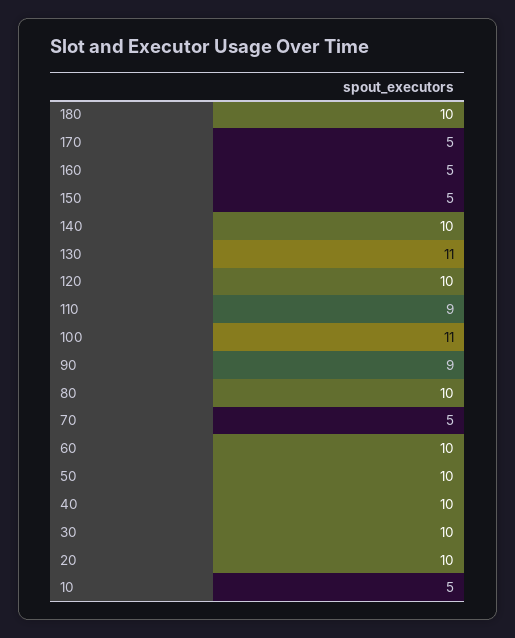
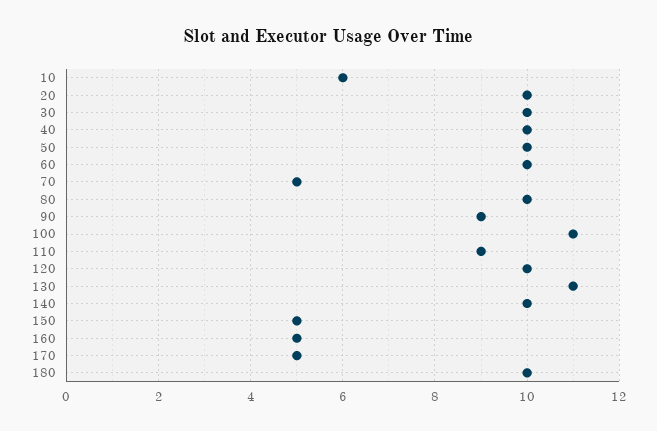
10: 5 -> 6

